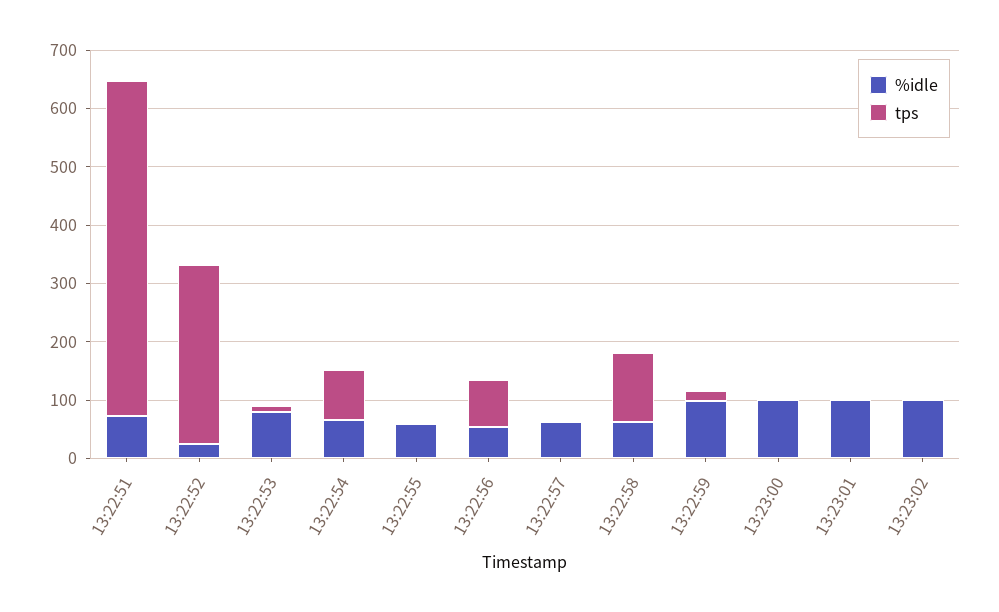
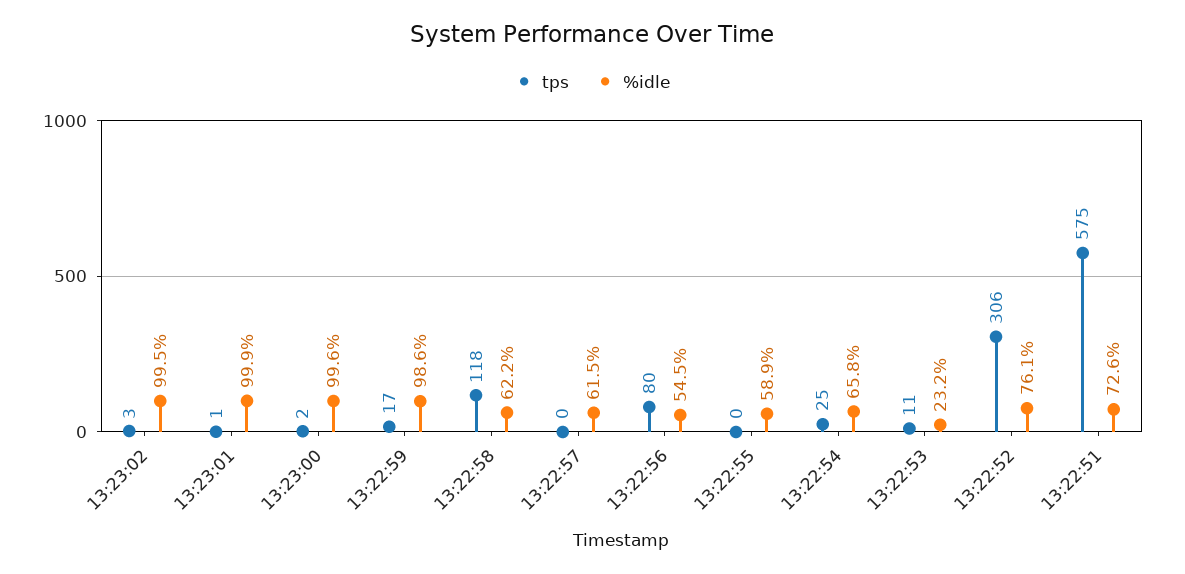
%idle, 13:22:52: 20 -> 76.1
%idle, 13:22:53: 80 -> 23.2
tps, 13:22:54: 80 -> 25

